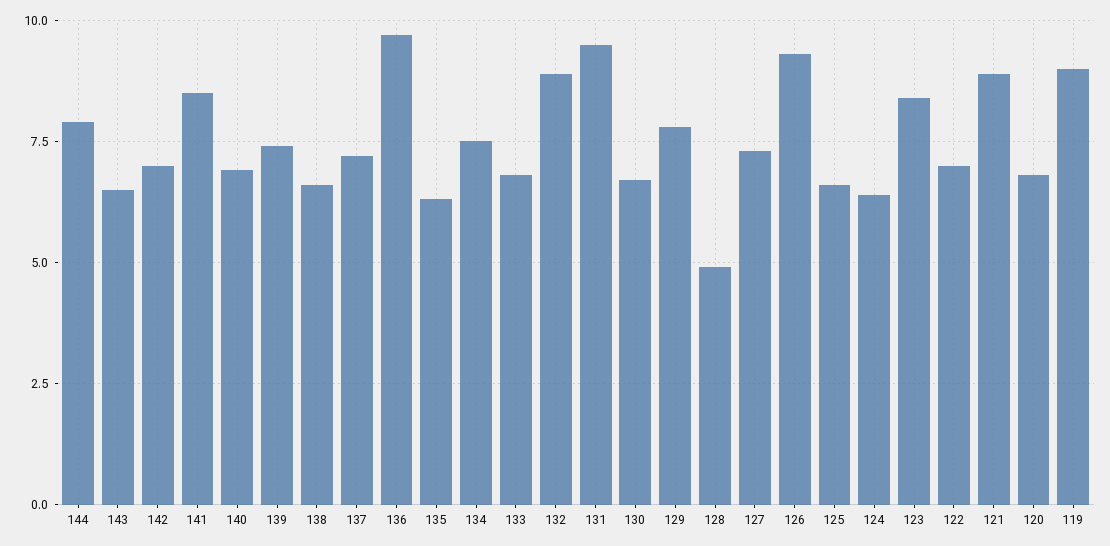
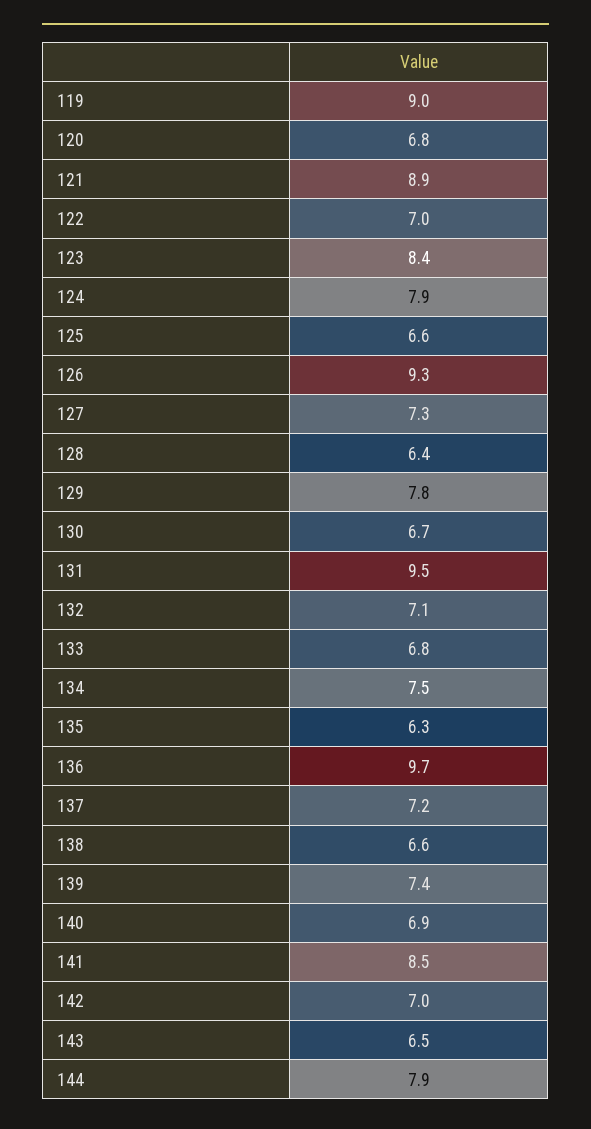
132: 9 -> 7.1
128: 5 -> 6.4
124: 6.5 -> 7.9

